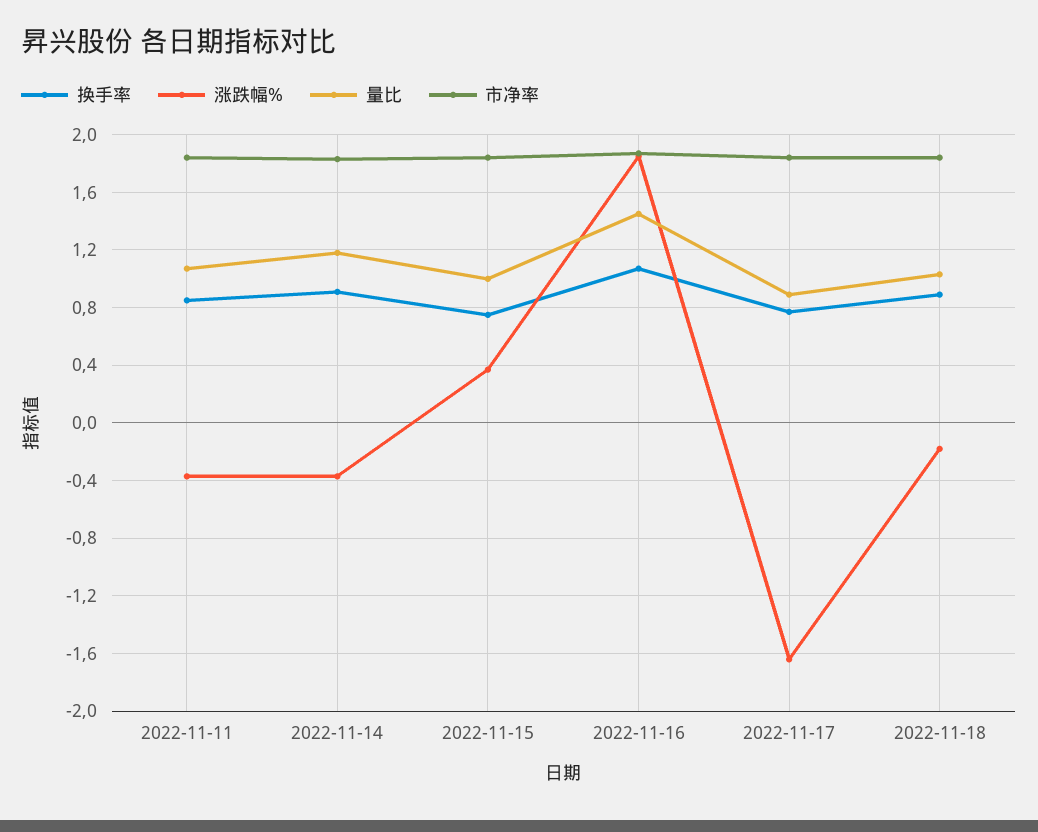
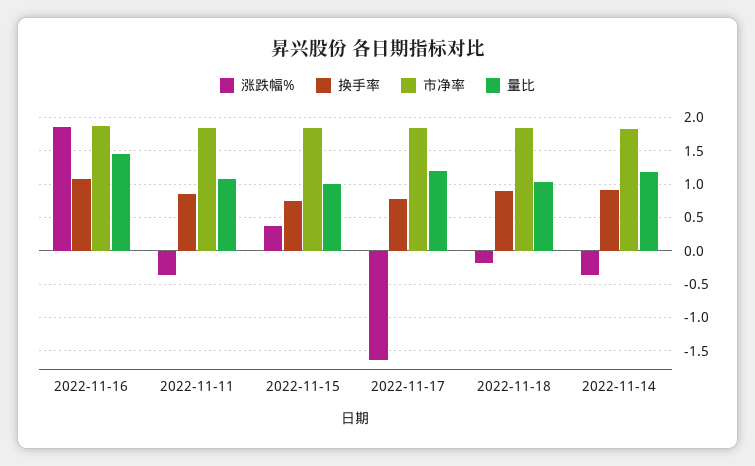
量比, 2022-11-17: 0.9 -> 1.2

